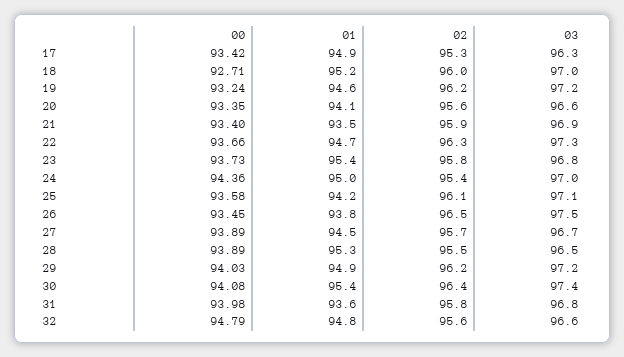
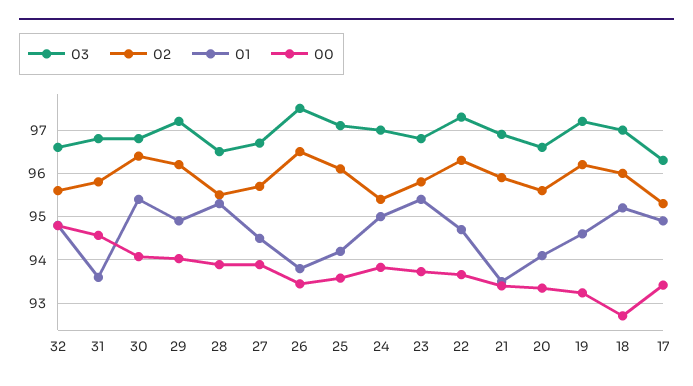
00, 24: 94.36 -> 93.8
03, 30: 97.4 -> 96.8
00, 31: 93.98 -> 94.6

